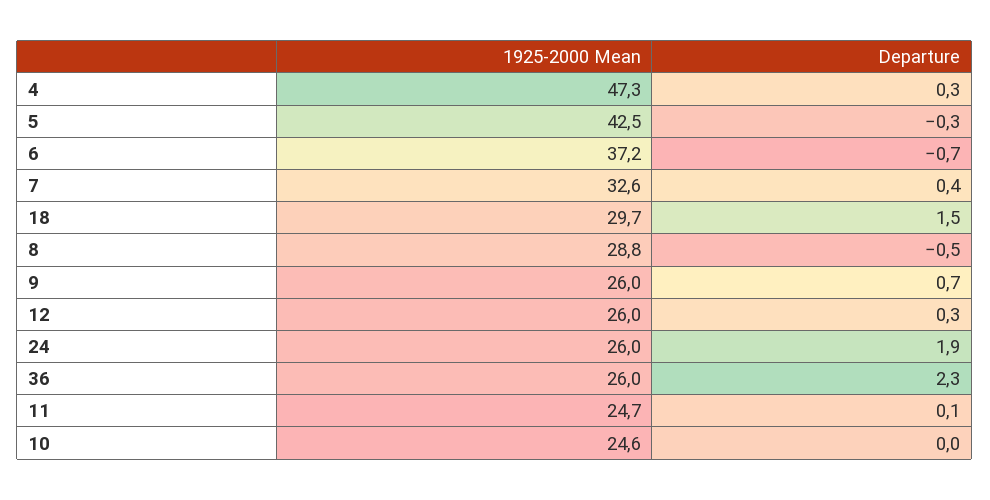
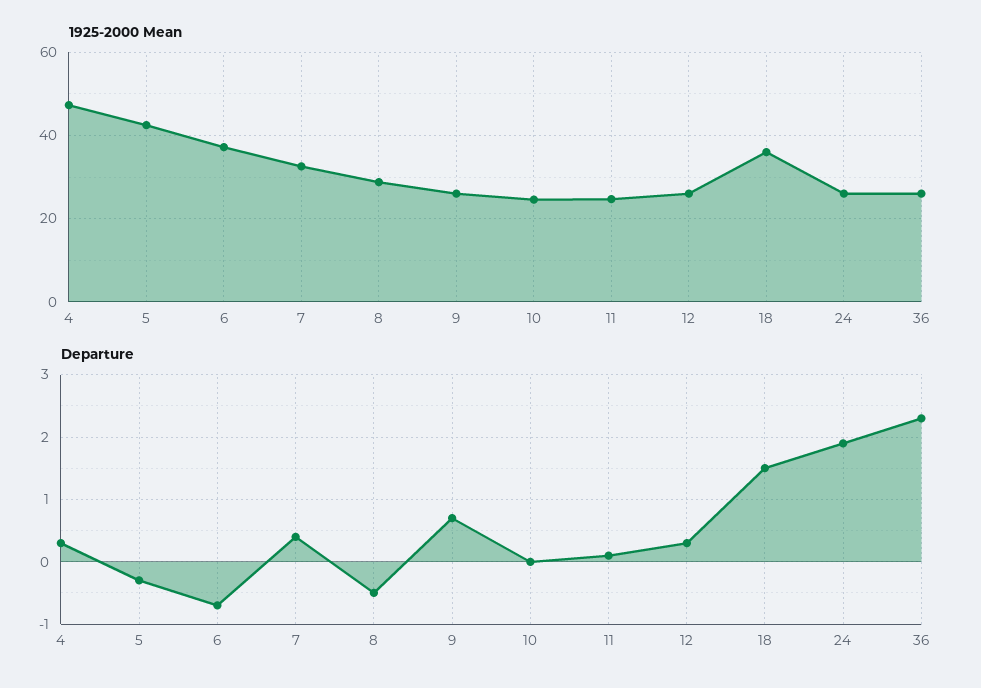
1925-2000 Mean, 18: 29.7 -> 36

